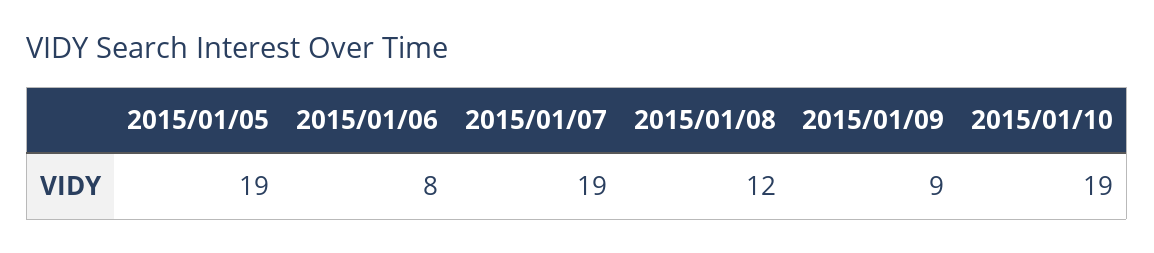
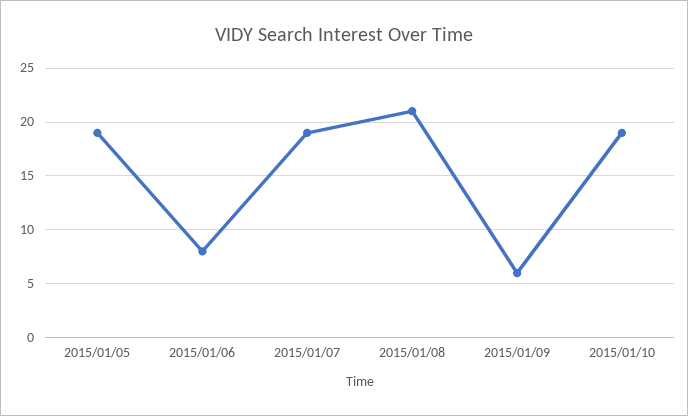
2015/01/08: 12 -> 21
2015/01/09: 9 -> 6

